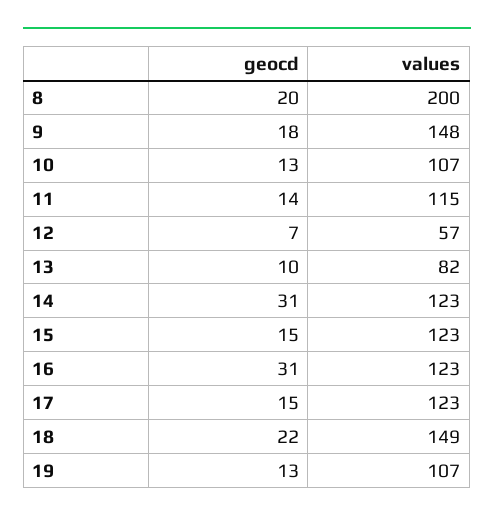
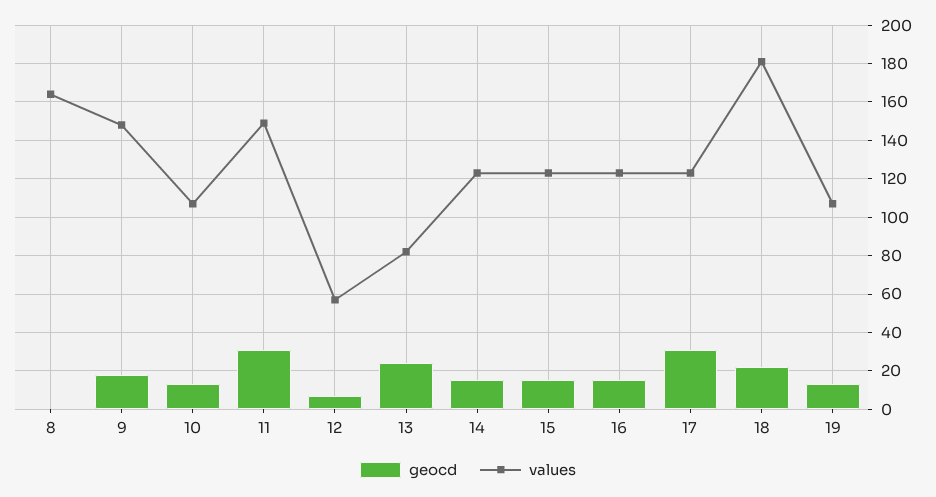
geocd, 8: 20 -> 0
values, 8: 200 -> 165
geocd, 11: 14 -> 30
values, 11: 115 -> 150
geocd, 13: 10 -> 25
geocd, 14: 31 -> 15
geocd, 16: 31 -> 15
geocd, 17: 15 -> 30
values, 18: 149 -> 180

